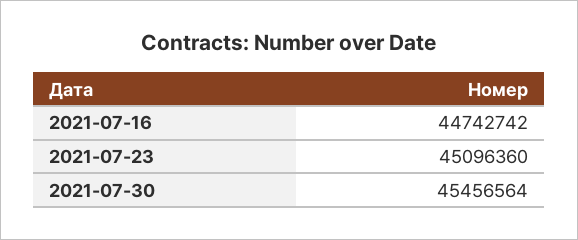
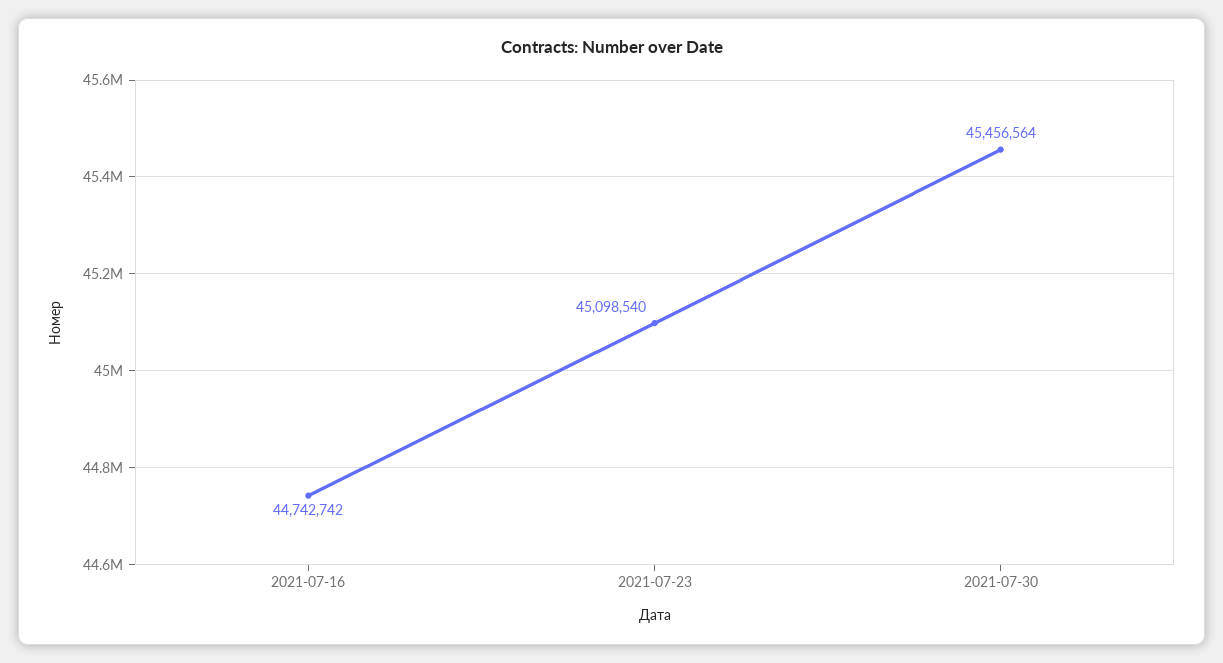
2021-07-23: 45096360 -> 45098540

